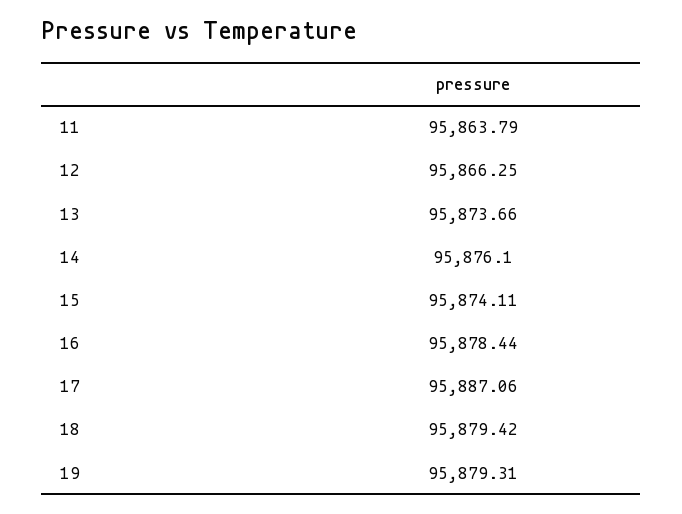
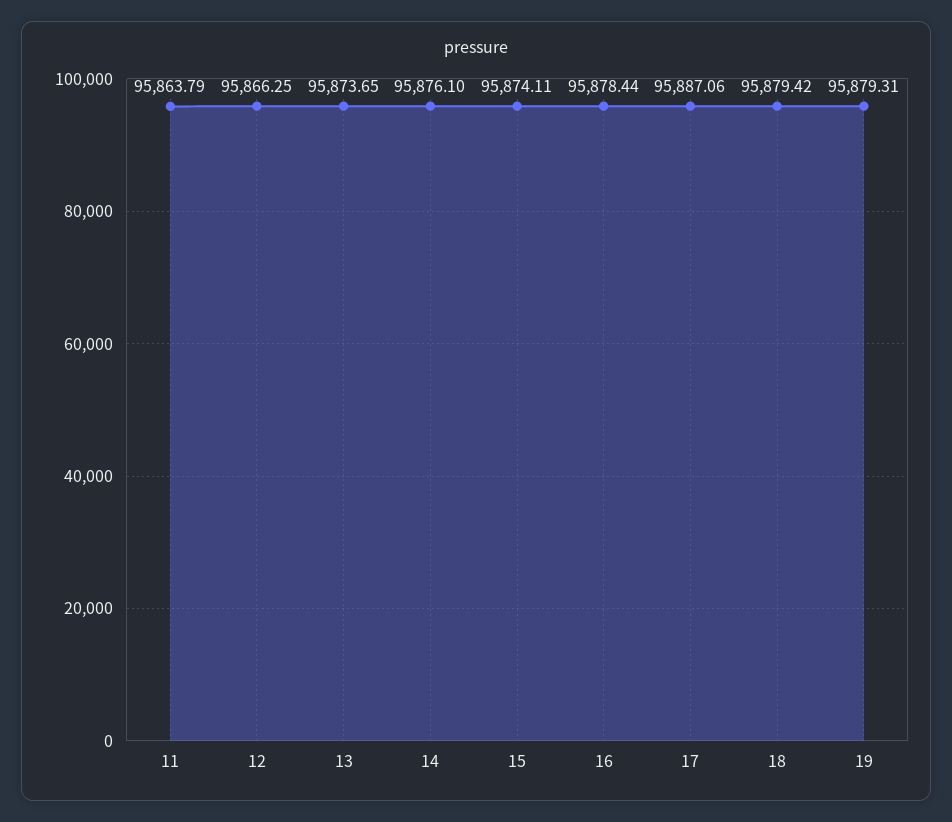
13: 95873.66 -> 95873.65

